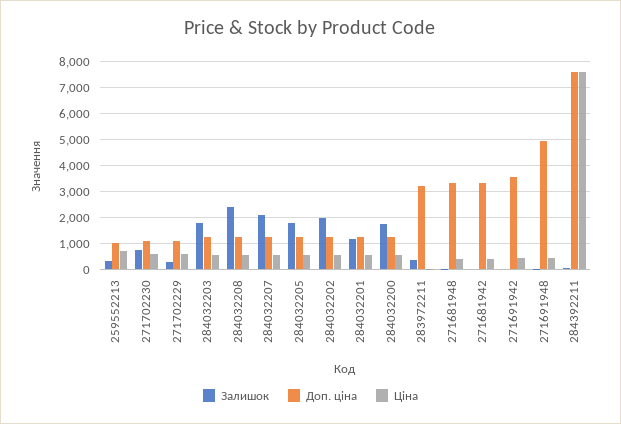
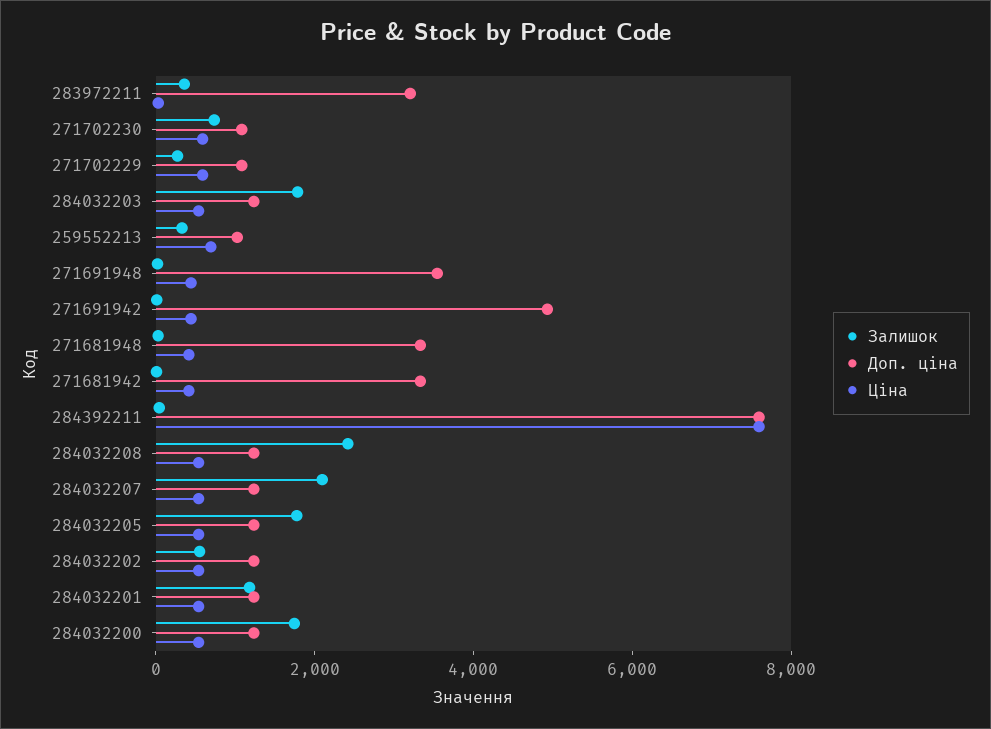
Залишок, 284032202: 2000 -> 500
Доп. ціна, 271691942: 3500 -> 5000
Доп. ціна, 271691948: 5000 -> 3500

